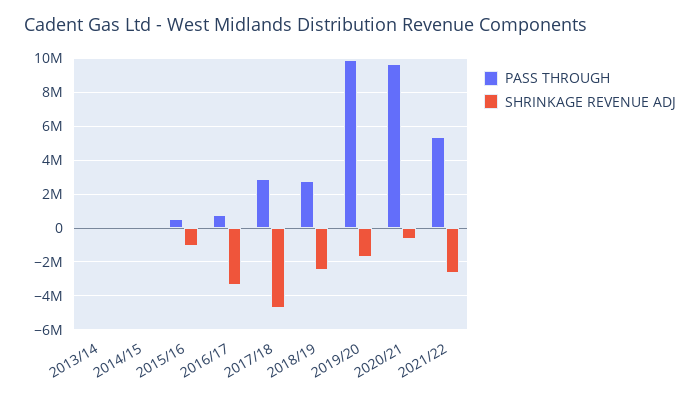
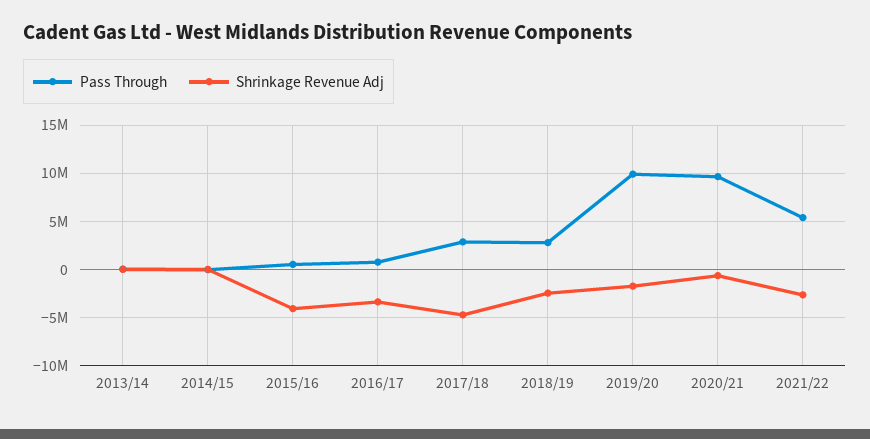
SHRINKAGE REVENUE ADJ, 2015/16: -1000000 -> -4000000

